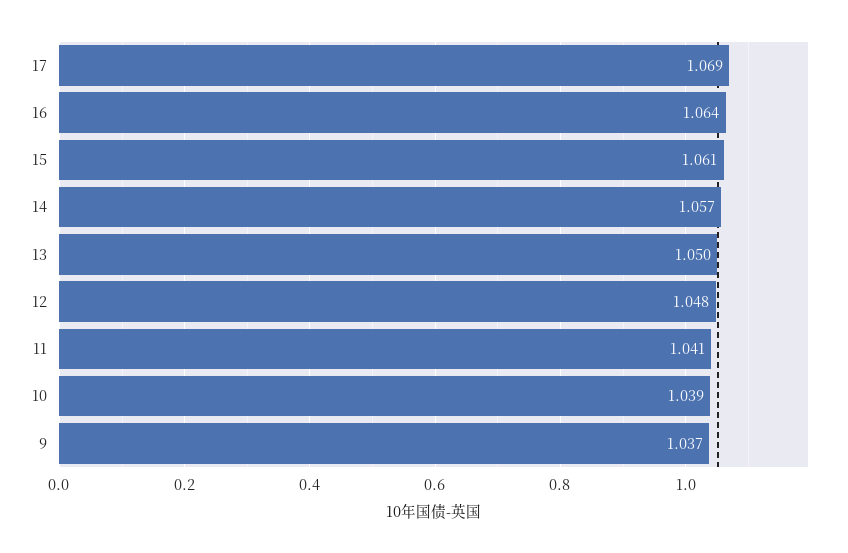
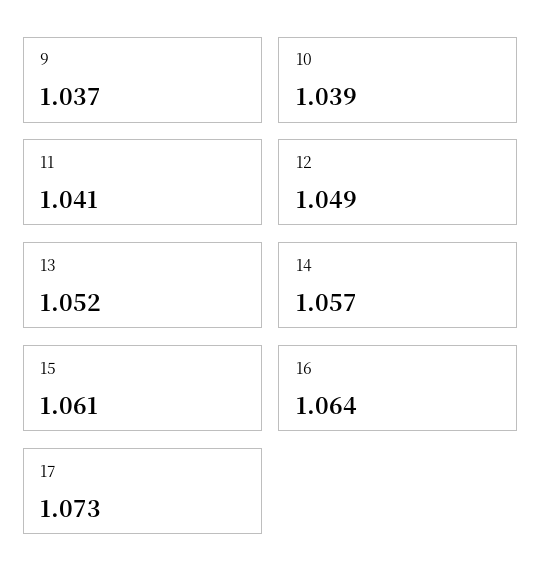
17: 1.069 -> 1.073
13: 1.05 -> 1.052
12: 1.048 -> 1.049

